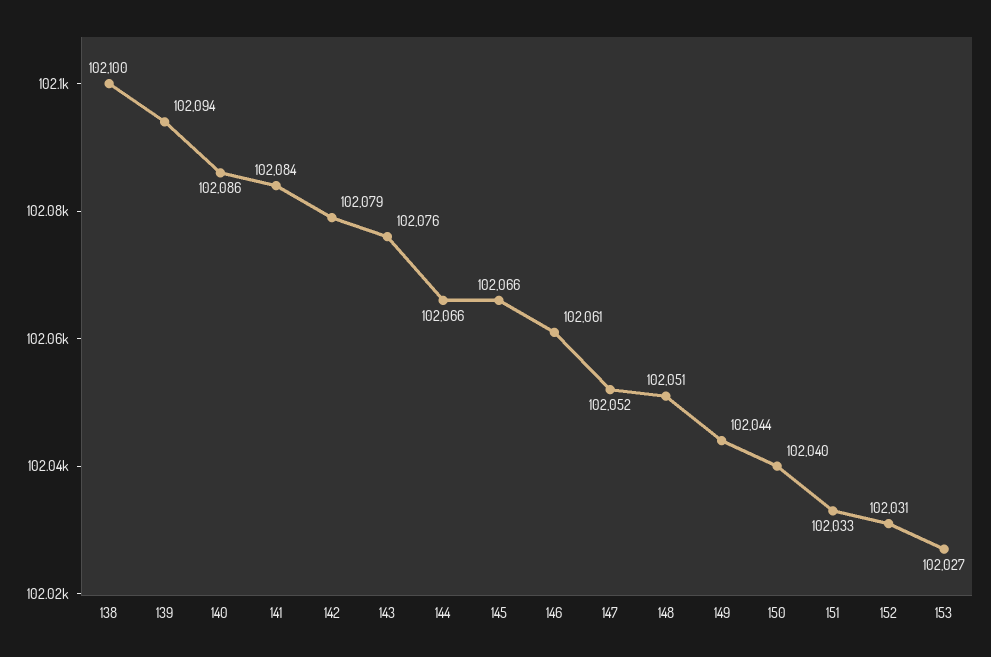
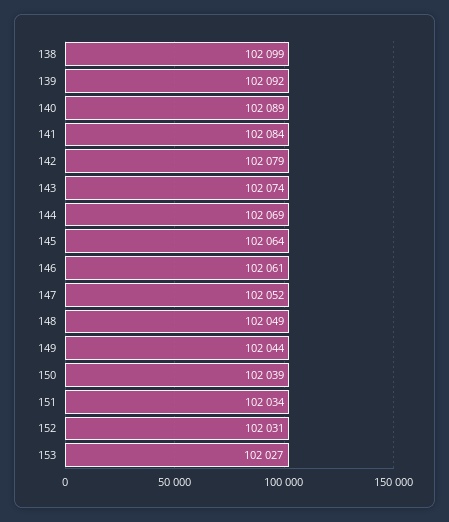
138: 102100 -> 102099
139: 102094 -> 102092
140: 102086 -> 102089
143: 102076 -> 102074
144: 102066 -> 102069
145: 102066 -> 102064
148: 102051 -> 102049
150: 102040 -> 102039
151: 102033 -> 102034

